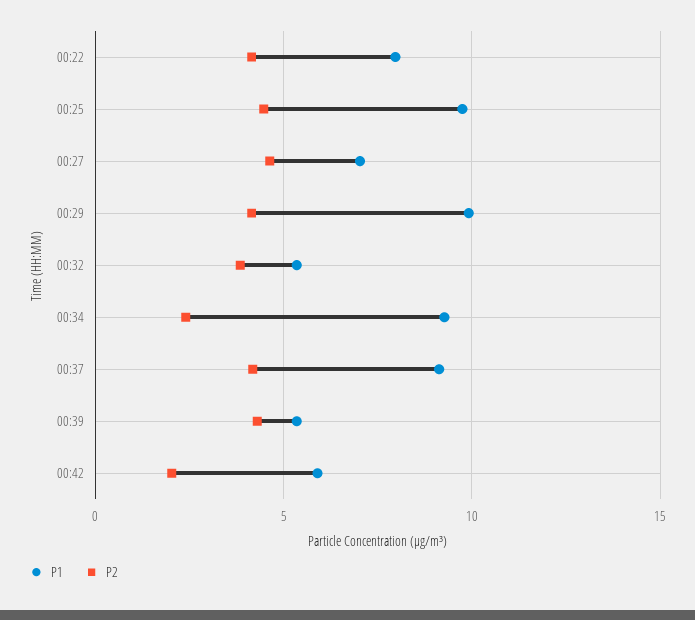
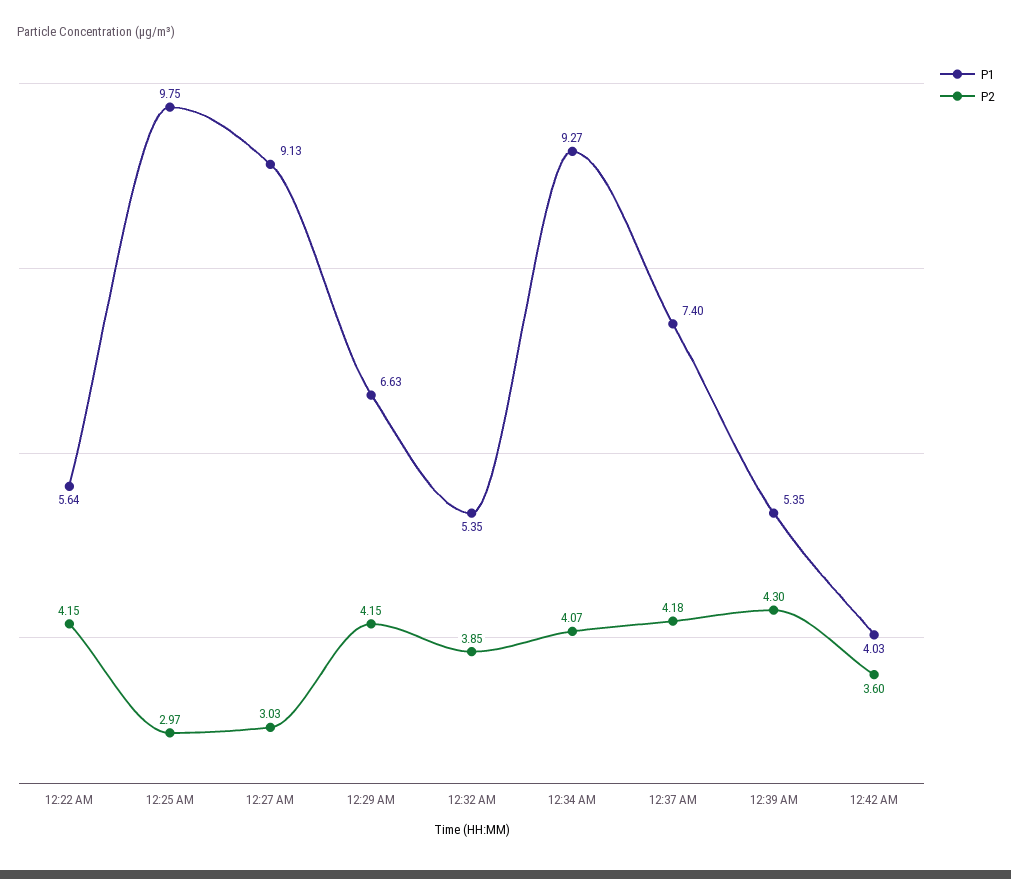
P1, 00:22: 8 -> 5.64
P2, 00:25: 4.5 -> 2.97
P1, 00:27: 7 -> 9.13
P2, 00:27: 4.5 -> 3.03
P1, 00:29: 10 -> 6.63
P2, 00:34: 2.5 -> 4.07
P1, 00:37: 9 -> 7.4
P1, 00:42: 6 -> 4.03
P2, 00:42: 2 -> 3.6

